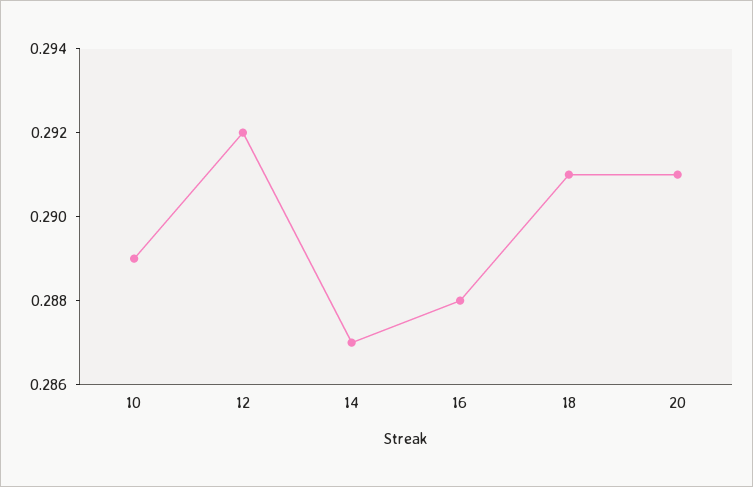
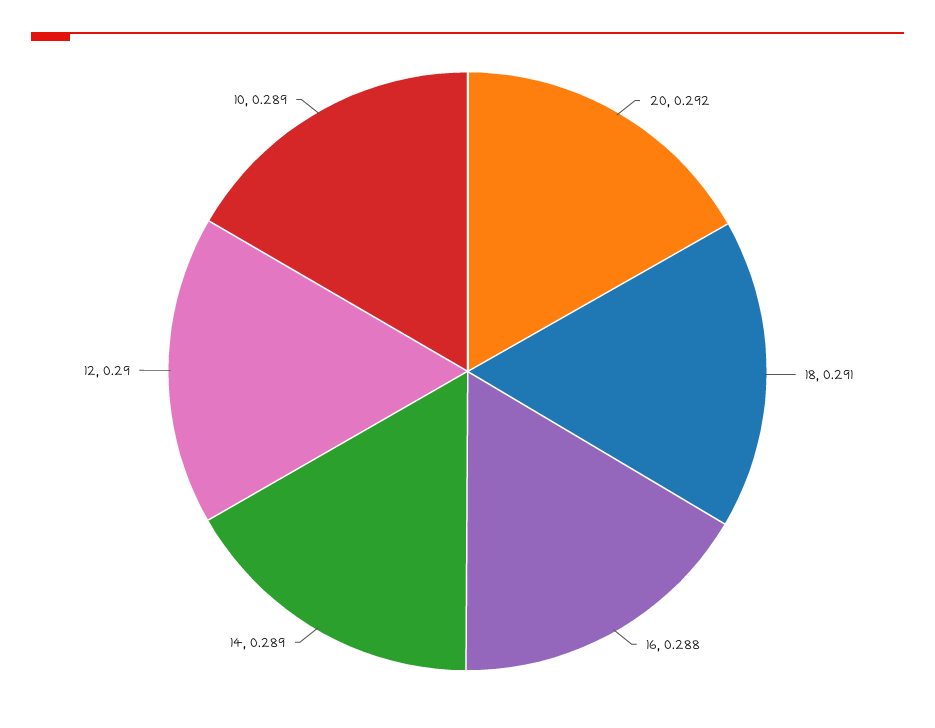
12: 0.292 -> 0.29
14: 0.287 -> 0.289
20: 0.291 -> 0.292

